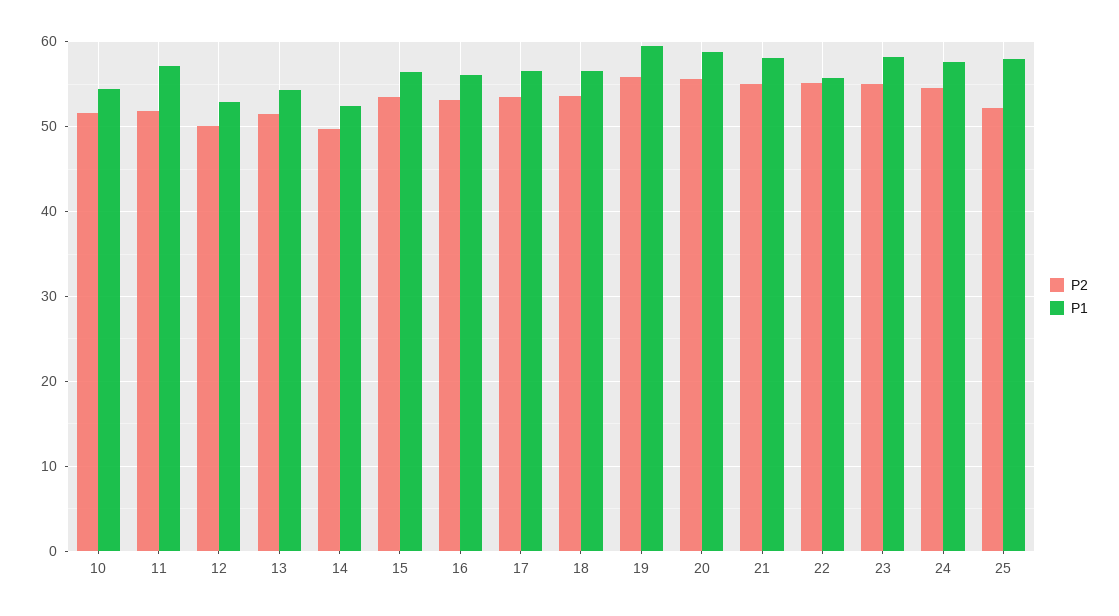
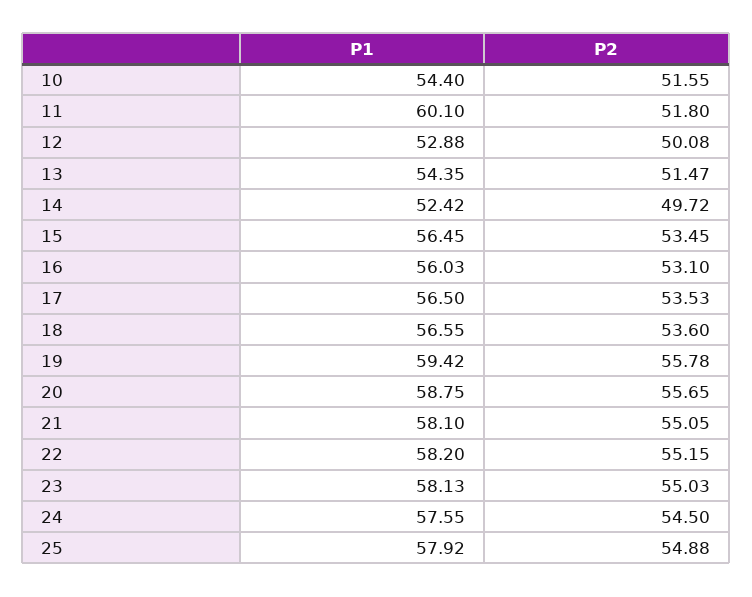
P1, 11: 57 -> 60.1
P1, 22: 56 -> 58.2
P2, 25: 52 -> 54.88

